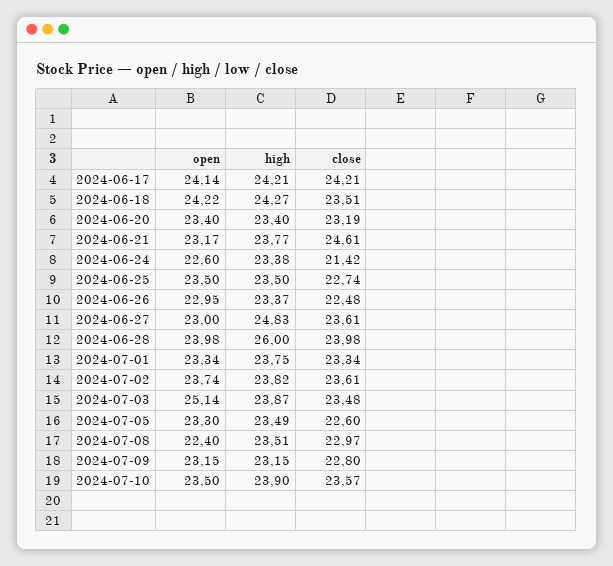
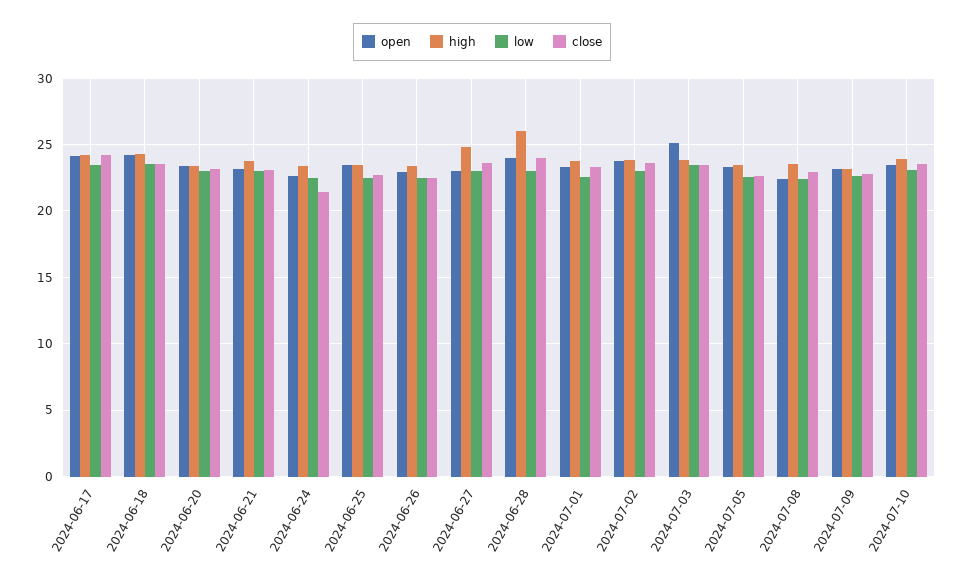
close, 2024-06-21: 24.61 -> 23
low, 2024-06-17: none -> 23.5
low, 2024-06-18: none -> 23.5
low, 2024-06-20: none -> 23
low, 2024-06-21: none -> 23
low, 2024-06-24: none -> 22.5
low, 2024-06-25: none -> 22.5
low, 2024-06-26: none -> 22.5
low, 2024-06-27: none -> 23
low, 2024-06-28: none -> 23
low, 2024-07-01: none -> 22.5
low, 2024-07-02: none -> 23
low, 2024-07-03: none -> 23.5
low, 2024-07-05: none -> 22.5
low, 2024-07-08: none -> 22.5
low, 2024-07-09: none -> 22.5
low, 2024-07-10: none -> 23

